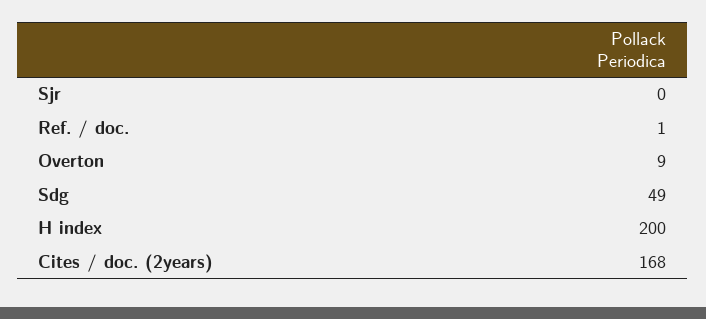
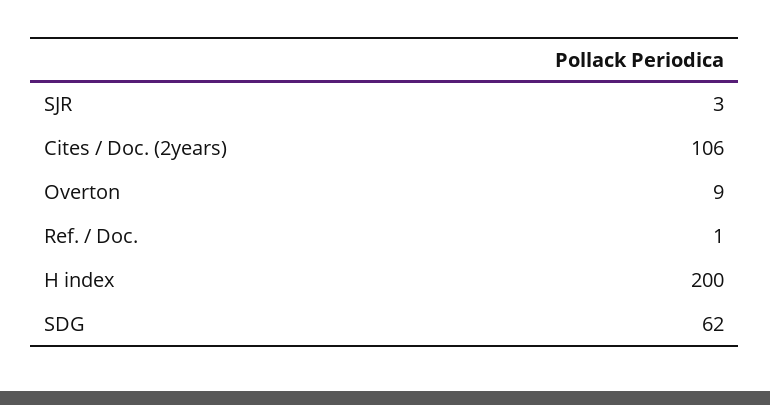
Sjr: 0 -> 3
Sdg: 49 -> 62
Cites / doc. (2years): 168 -> 106

